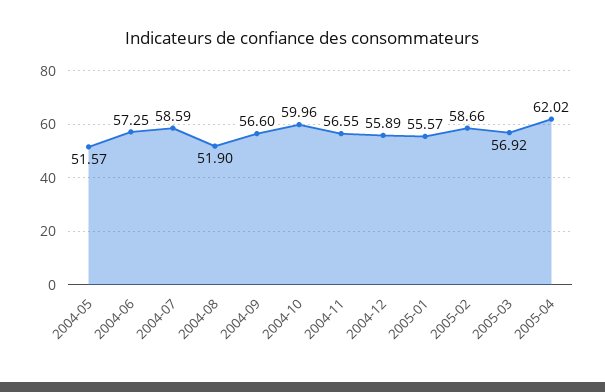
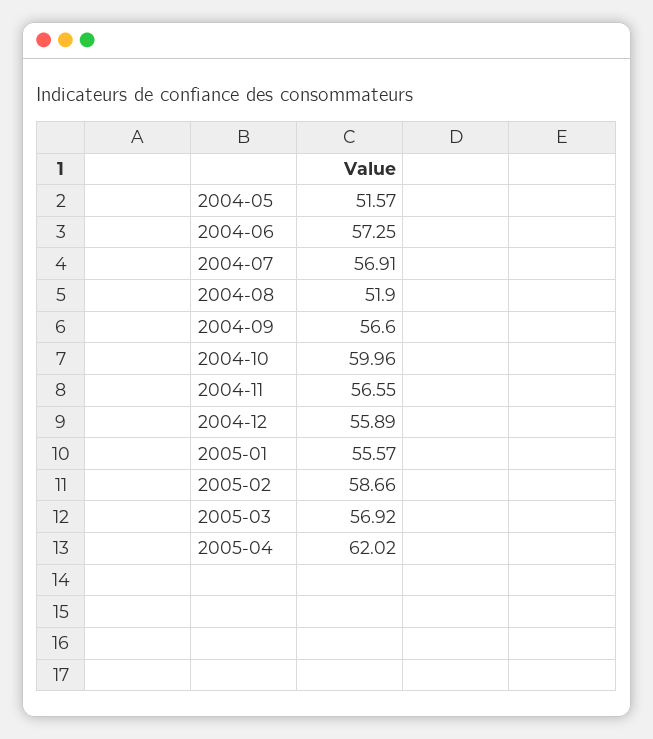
2004-07: 58.59 -> 56.91

